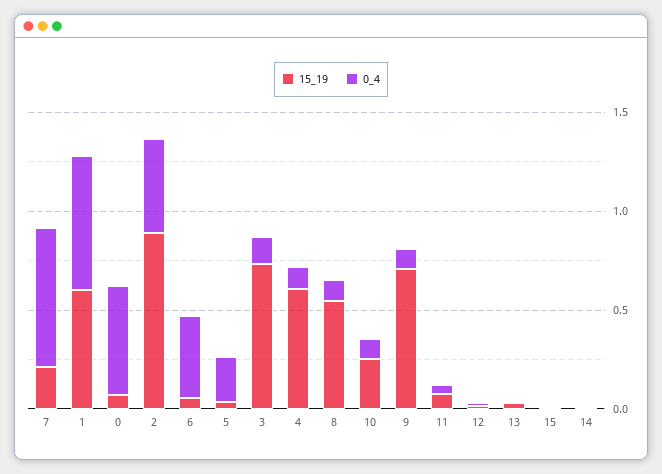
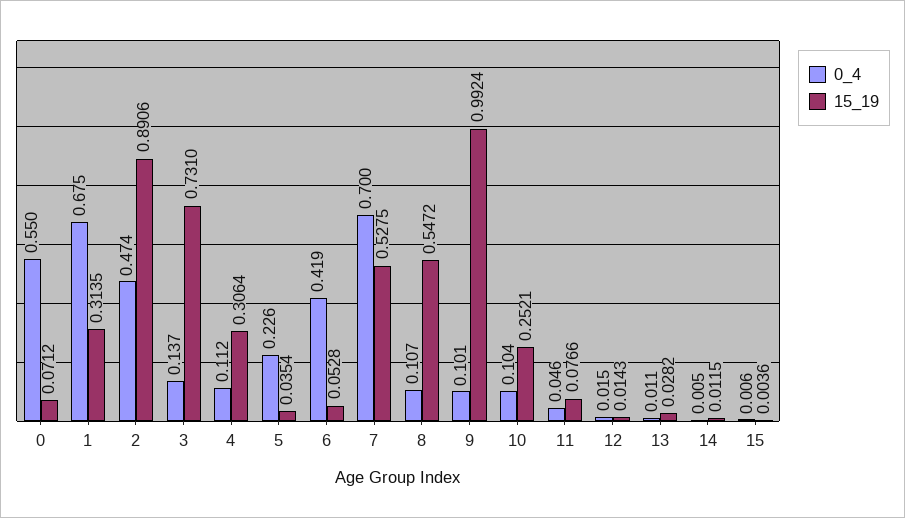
15_19, 7: 0.2 -> 0.5275
15_19, 1: 0.6 -> 0.3135
15_19, 4: 0.6 -> 0.3064
15_19, 9: 0.7 -> 0.9924

